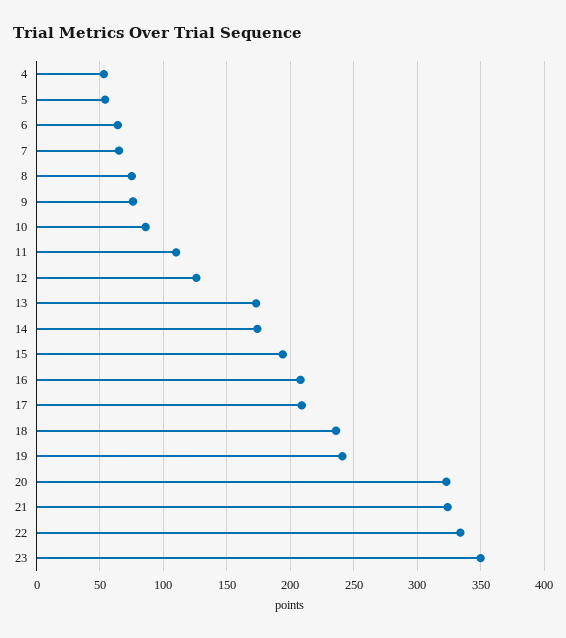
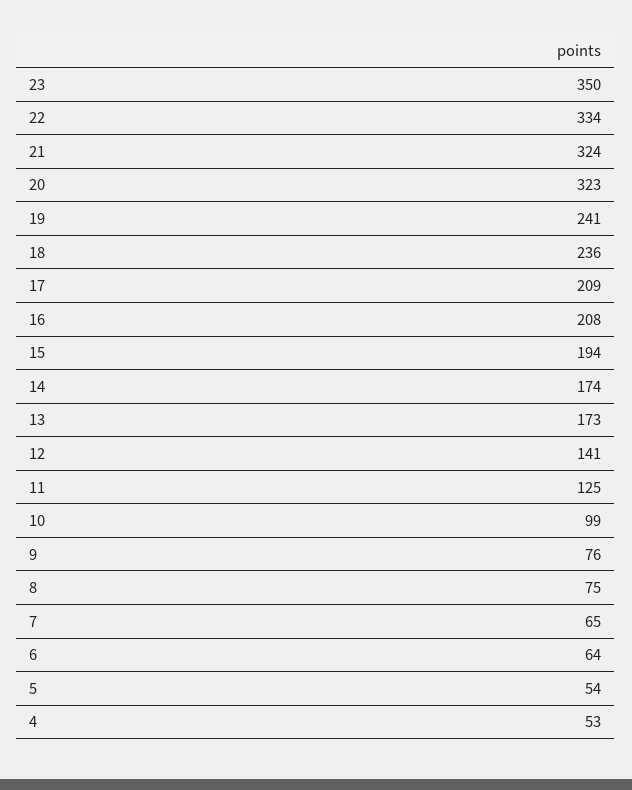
10: 85 -> 99
11: 110 -> 125
12: 125 -> 141

